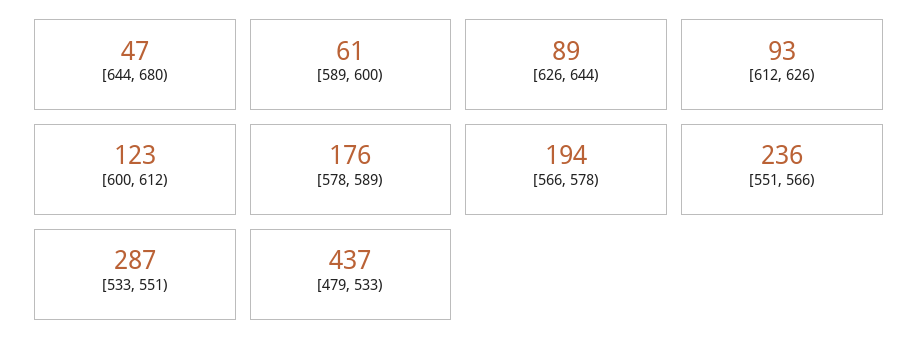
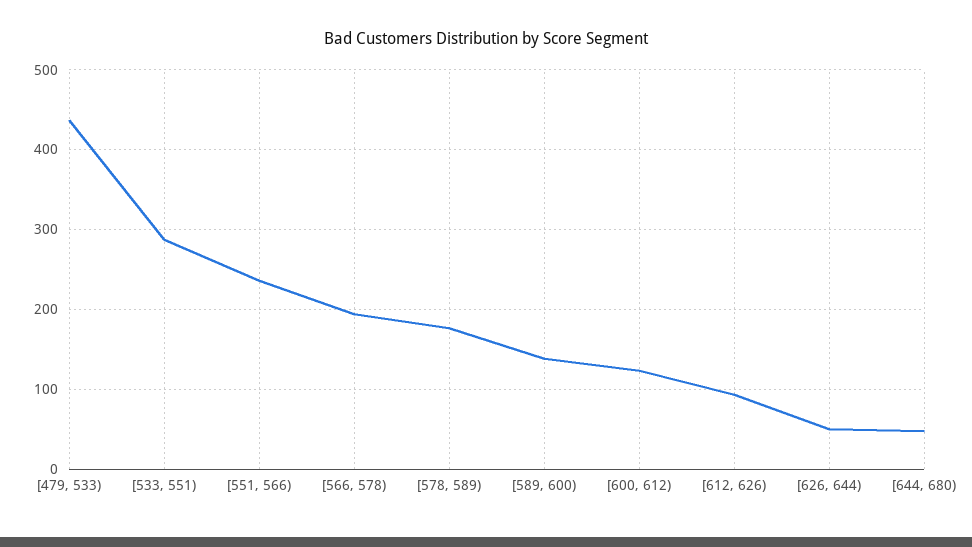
[589, 600): 61 -> 140
[626, 644): 89 -> 50

